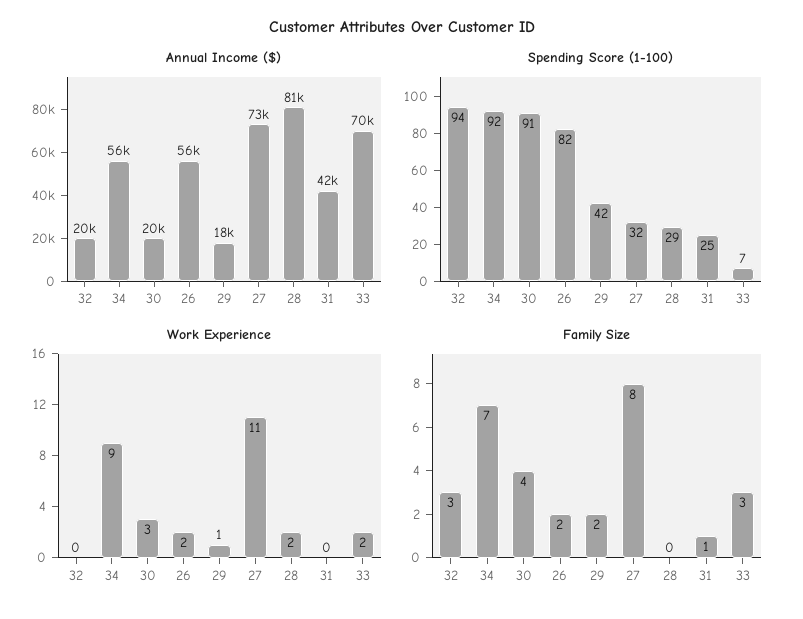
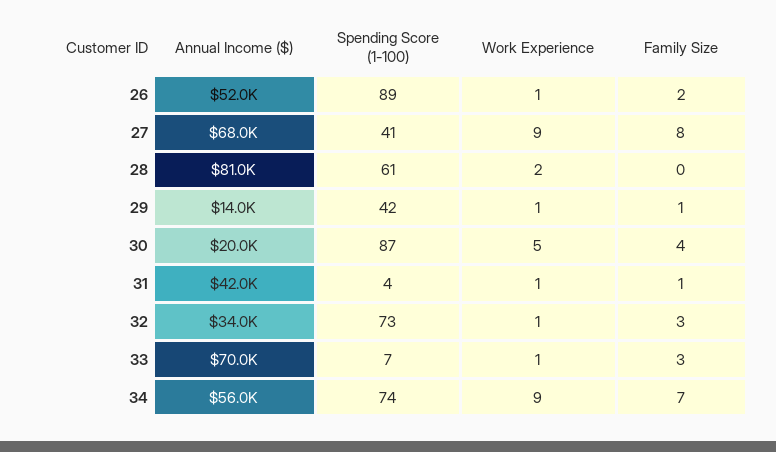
Annual Income ($), 32: 20000 -> 34000
Annual Income ($), 26: 56000 -> 52000
Annual Income ($), 29: 18000 -> 14000
Annual Income ($), 27: 73000 -> 68000
Spending Score (1-100), 32: 94 -> 73
Spending Score (1-100), 34: 92 -> 74
Spending Score (1-100), 30: 91 -> 87
Spending Score (1-100), 26: 82 -> 89
Spending Score (1-100), 27: 32 -> 41
Spending Score (1-100), 28: 29 -> 61
Spending Score (1-100), 31: 25 -> 4
Work Experience, 32: 0 -> 1
Work Experience, 30: 3 -> 5
Work Experience, 26: 2 -> 1
Work Experience, 27: 11 -> 9
Work Experience, 31: 0 -> 1
Work Experience, 33: 2 -> 1
Family Size, 29: 2 -> 1

